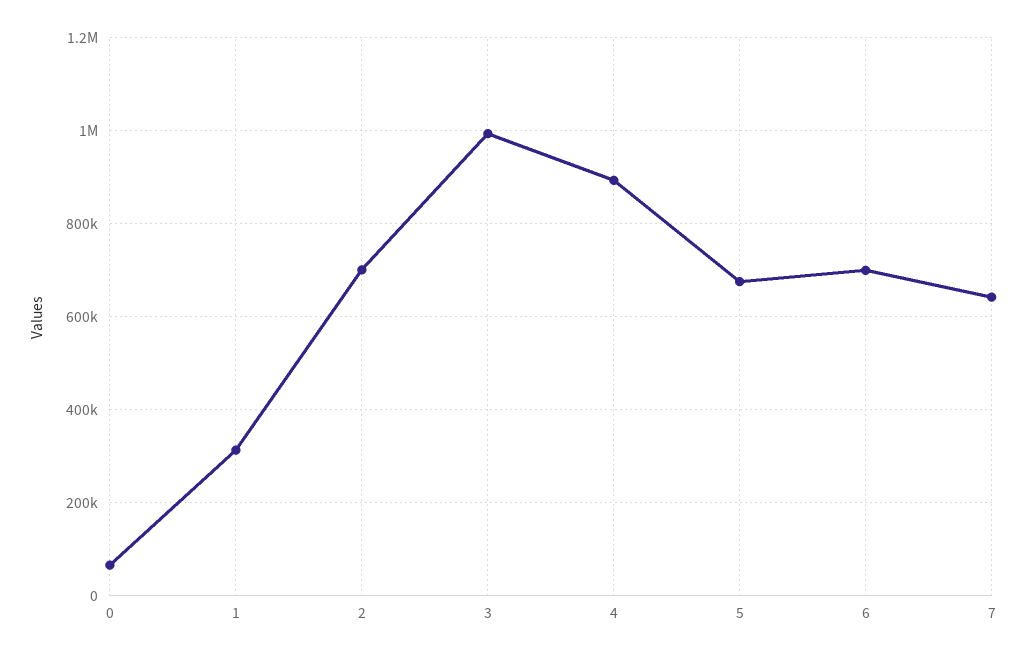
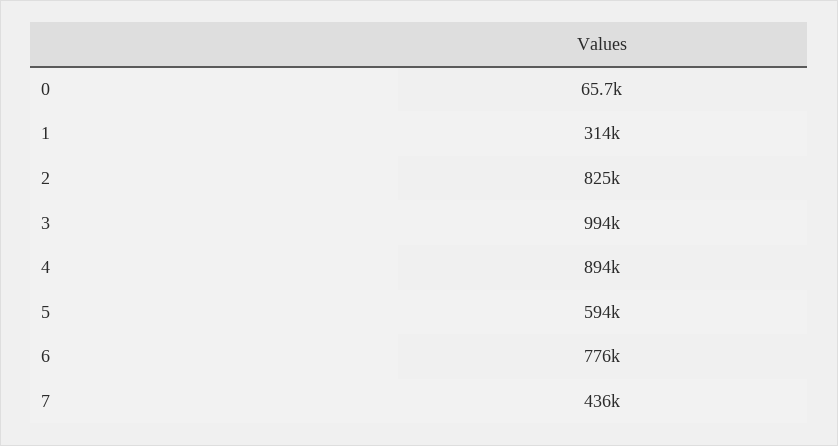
2: 700000 -> 825000
5: 680000 -> 594000
6: 700000 -> 776000
7: 640000 -> 436000

